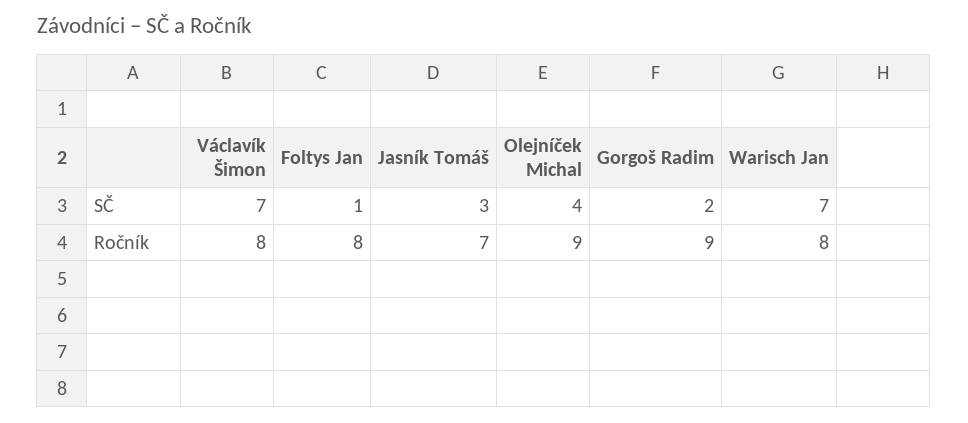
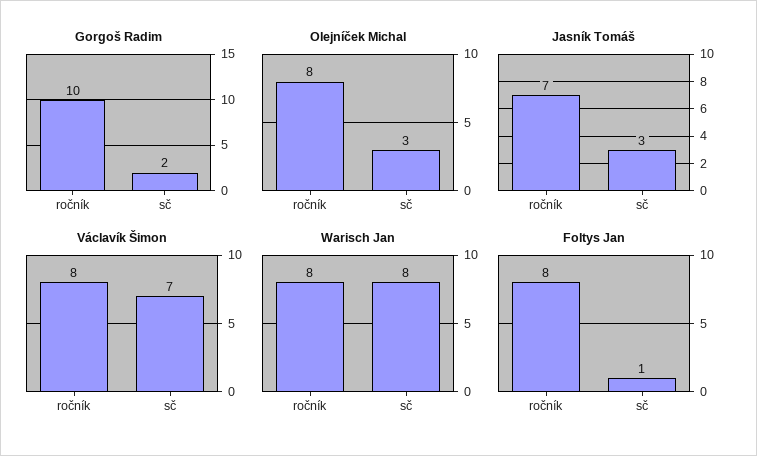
Olejníček Michal, SČ: 4 -> 3
Warisch Jan, SČ: 7 -> 8
Olejníček Michal, Ročník: 9 -> 8
Gorgoš Radim, Ročník: 9 -> 10

